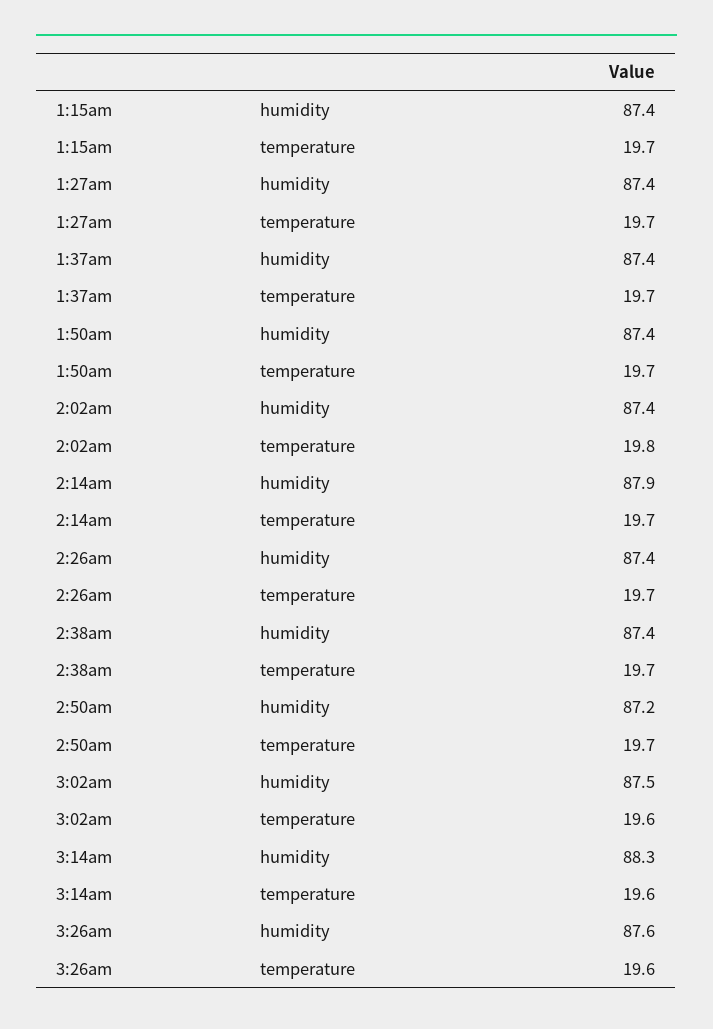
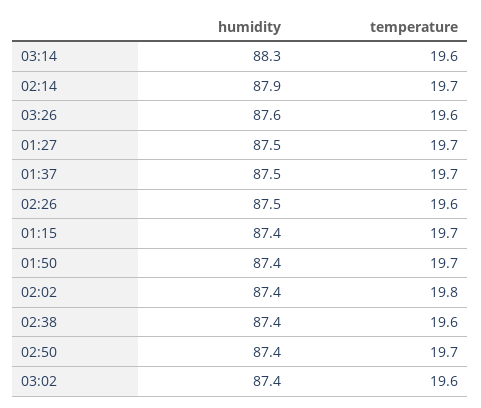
1:27am, humidity: 87.4 -> 87.5
1:37am, humidity: 87.4 -> 87.5
2:26am, humidity: 87.4 -> 87.5
2:26am, temperature: 19.7 -> 19.6
2:38am, temperature: 19.7 -> 19.6
2:50am, humidity: 87.2 -> 87.4
3:02am, humidity: 87.5 -> 87.4

